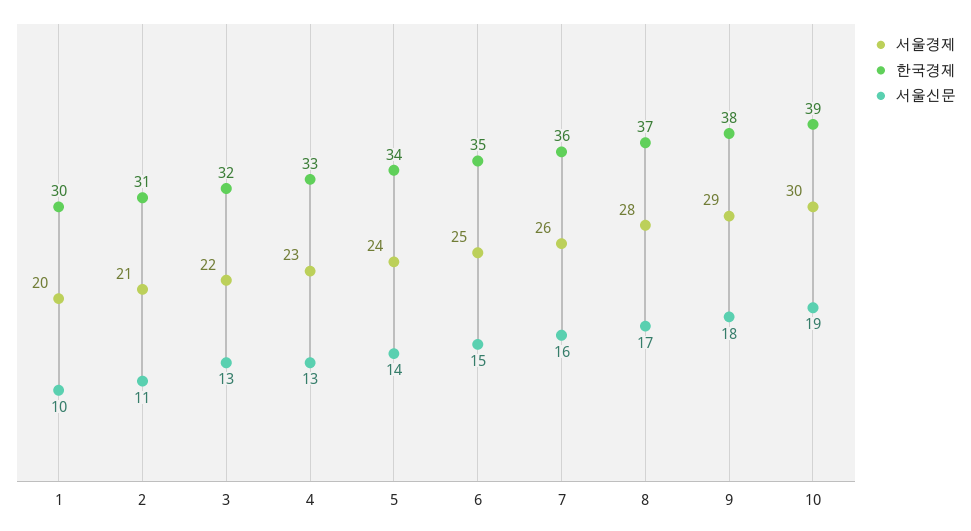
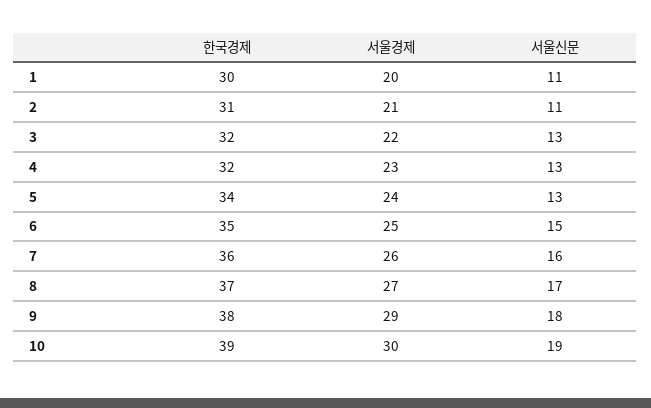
서울신문, 1: 10 -> 11
한국경제, 4: 33 -> 32
서울신문, 5: 14 -> 13
서울경제, 8: 28 -> 27

